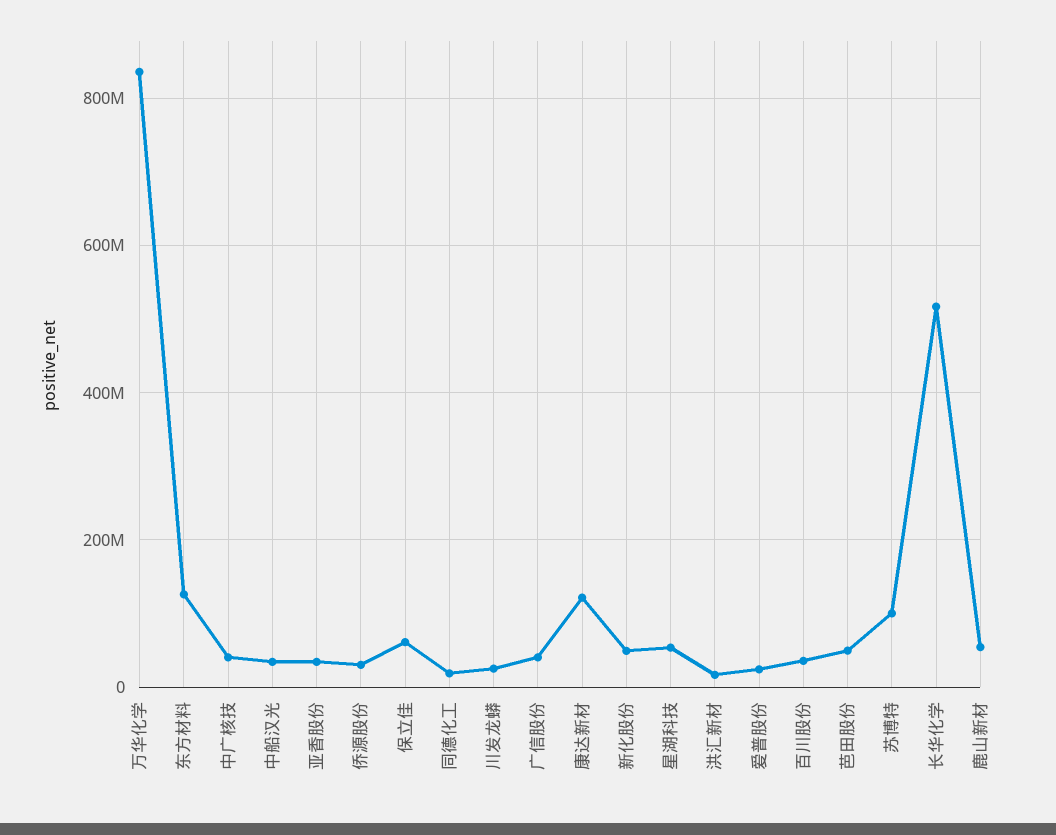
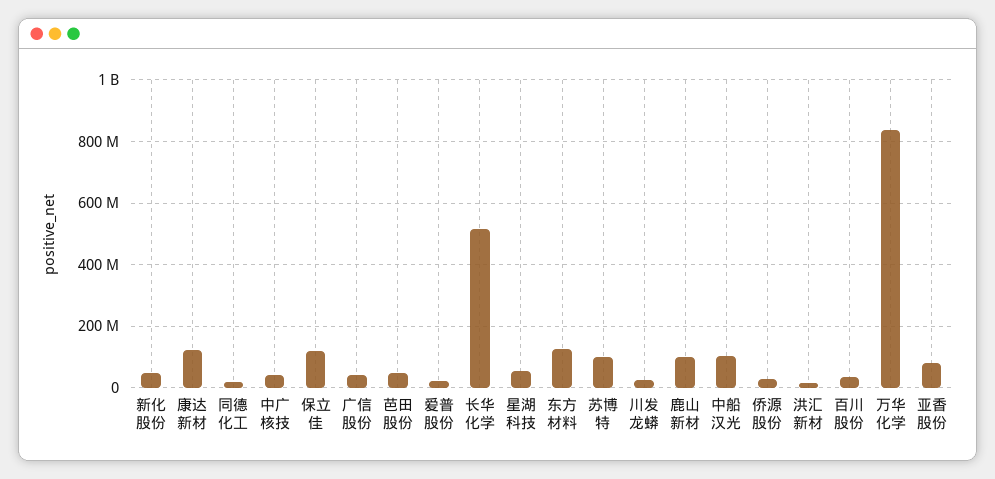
中船汉光: 40000000 -> 100000000
亚香股份: 40000000 -> 80000000
保立佳: 60000000 -> 120000000
鹿山新材: 60000000 -> 100000000

